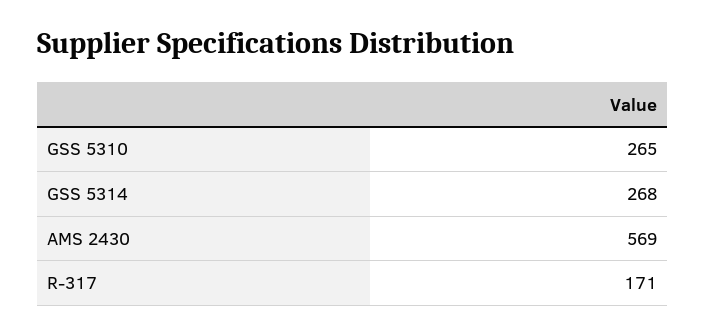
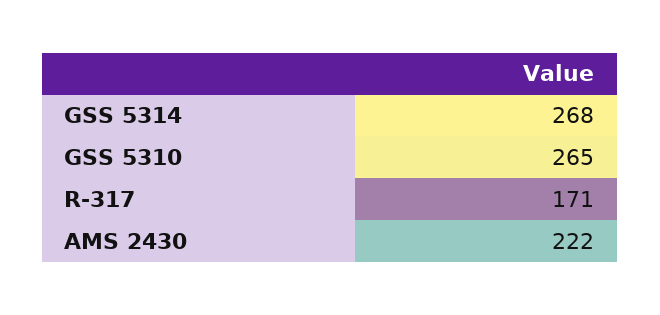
AMS 2430: 569 -> 222

